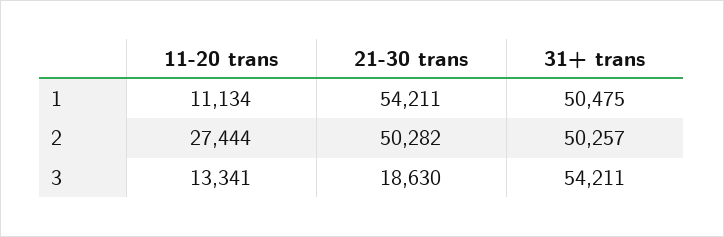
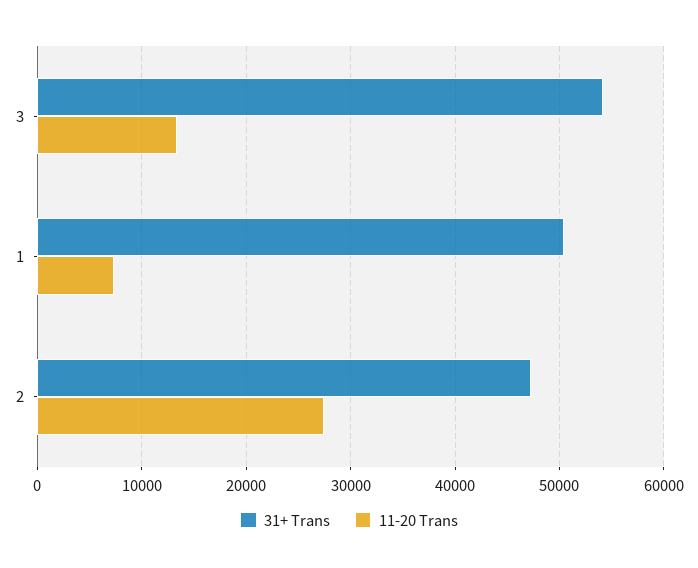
11-20 trans, 1: 11134 -> 7000
21-30 trans, 1: 54211 -> none
21-30 trans, 2: 50282 -> none
31+ trans, 2: 50257 -> 47000
21-30 trans, 3: 18630 -> none

